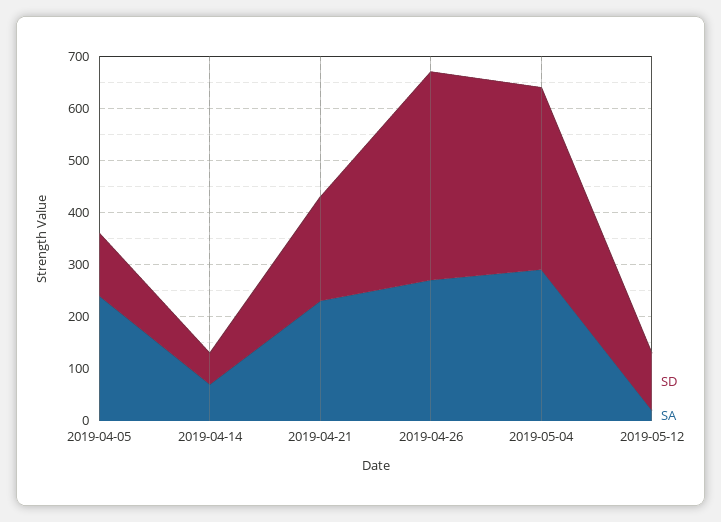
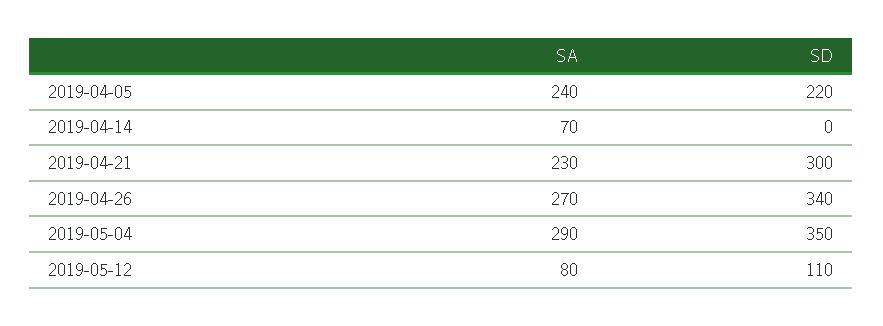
SD, 2019-04-05: 120 -> 220
SD, 2019-04-14: 60 -> 0
SD, 2019-04-21: 200 -> 300
SD, 2019-04-26: 400 -> 340
SA, 2019-05-12: 20 -> 80

